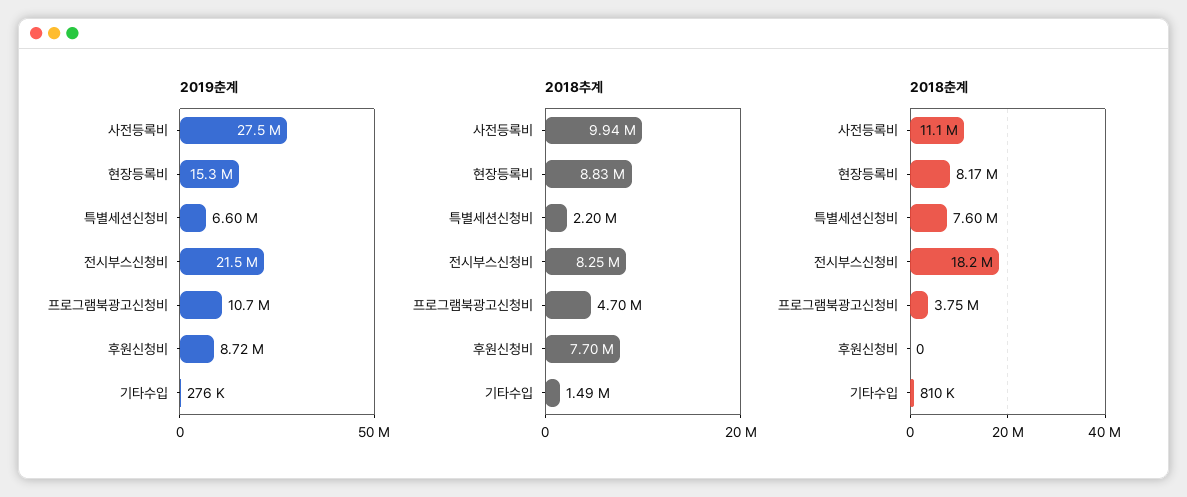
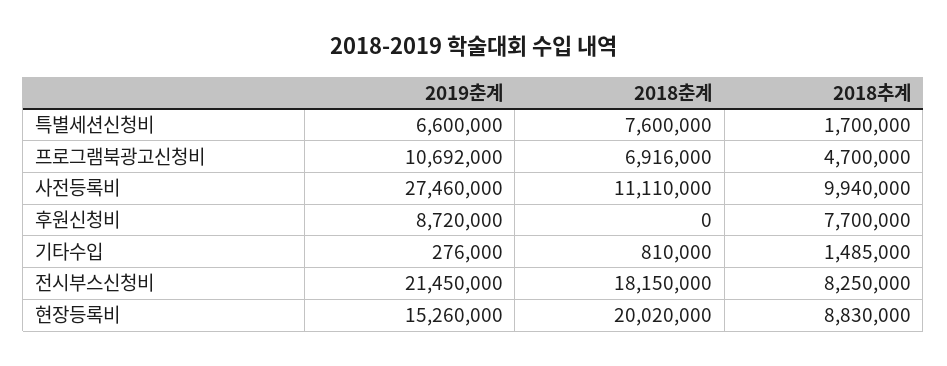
2018추계, 특별세션신청비: 2200000 -> 1700000
2018춘계, 현장등록비: 8170000 -> 20020000
2018춘계, 프로그램북광고신청비: 3750000 -> 6916000

